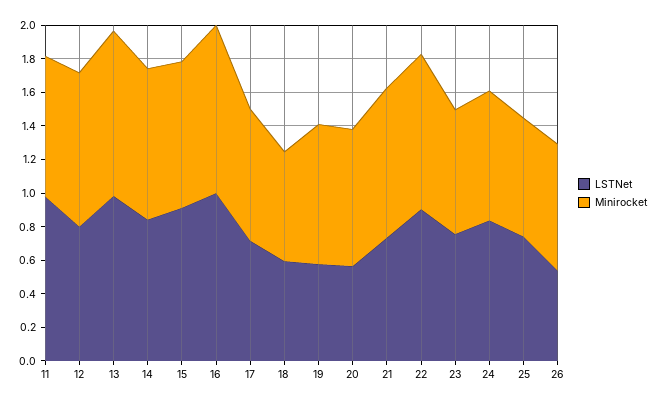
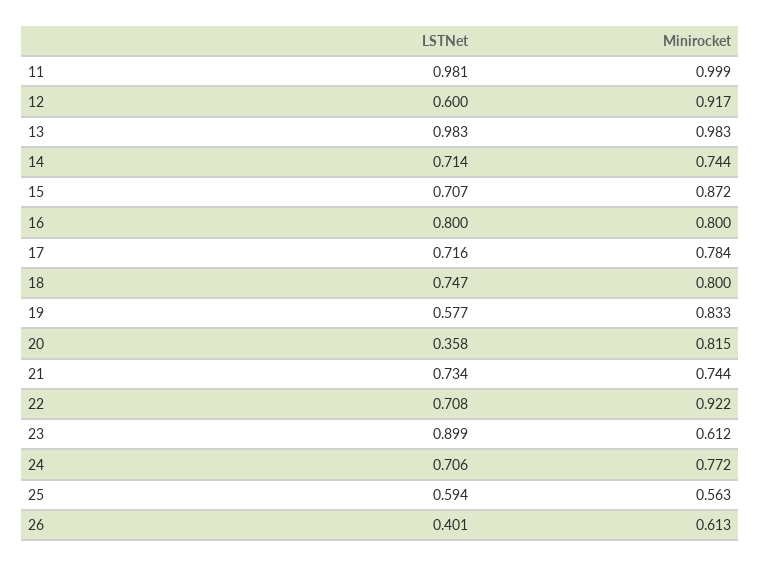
Minirocket, 11: 0.85 -> 0.999
LSTNet, 12: 0.8 -> 0.6
LSTNet, 14: 0.85 -> 0.714
Minirocket, 14: 0.9 -> 0.744
LSTNet, 15: 0.9 -> 0.707
LSTNet, 16: 1 -> 0.8
Minirocket, 16: 1 -> 0.8
LSTNet, 18: 0.6 -> 0.747
Minirocket, 18: 0.65 -> 0.8
LSTNet, 20: 0.55 -> 0.358
Minirocket, 21: 0.9 -> 0.744
LSTNet, 22: 0.9 -> 0.708
LSTNet, 23: 0.75 -> 0.899
Minirocket, 23: 0.75 -> 0.612
LSTNet, 24: 0.85 -> 0.706
LSTNet, 25: 0.75 -> 0.594
Minirocket, 25: 0.7 -> 0.563
LSTNet, 26: 0.55 -> 0.401
Minirocket, 26: 0.75 -> 0.613

